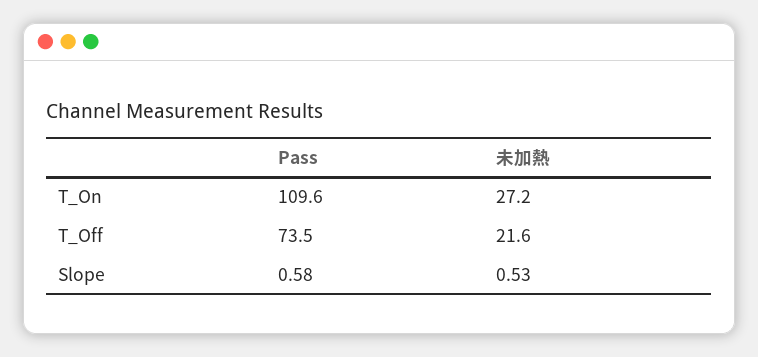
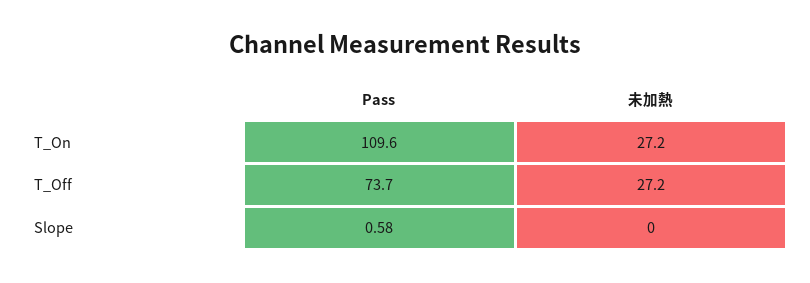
Pass, T_Off: 73.5 -> 73.7
未加熱, T_Off: 21.6 -> 27.2
未加熱, Slope: 0.53 -> 0

